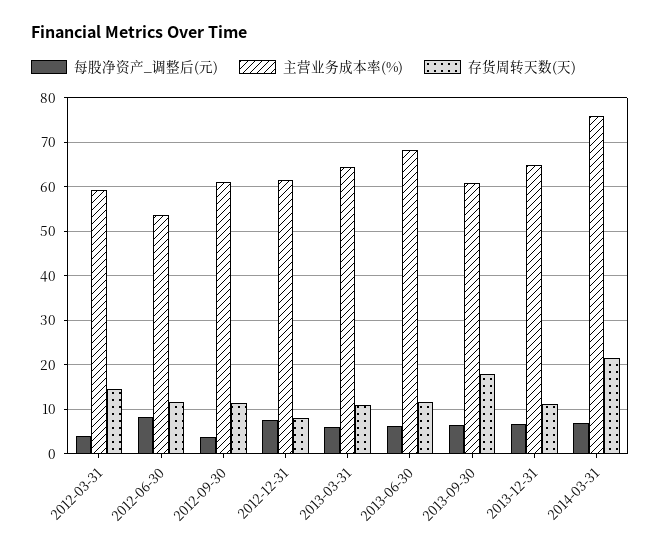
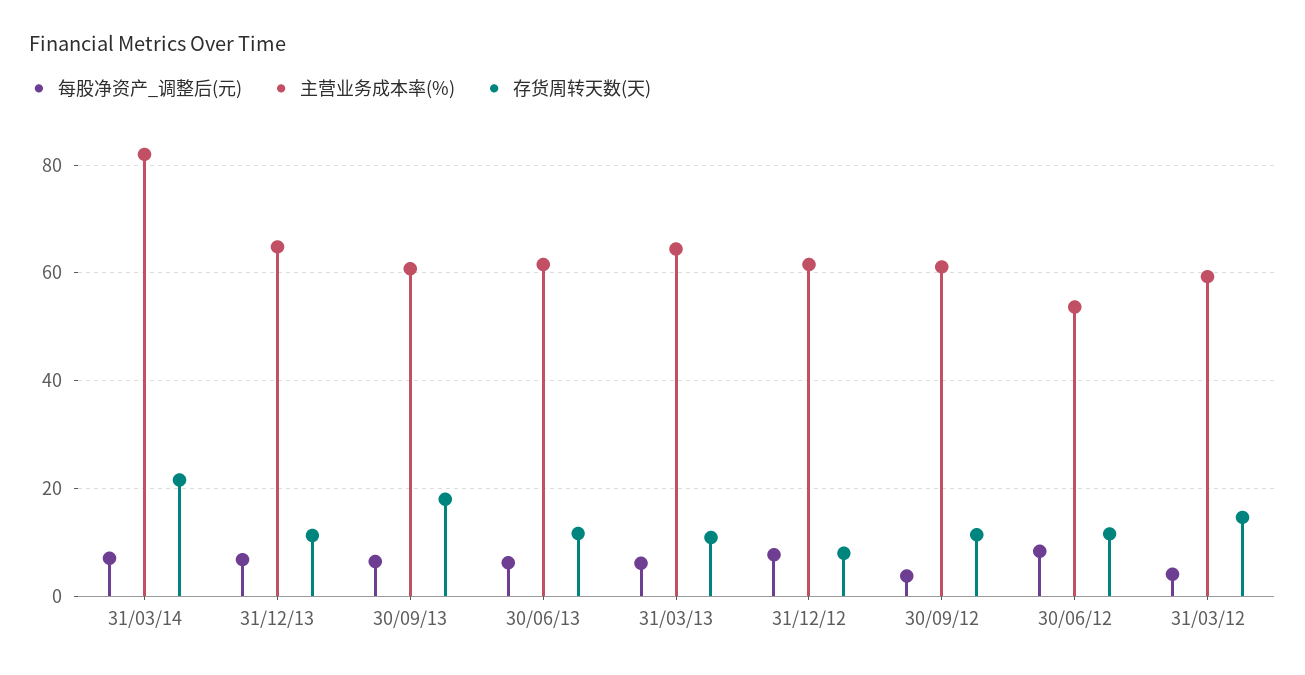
主营业务成本率(%), 2013-06-30: 68 -> 62
主营业务成本率(%), 2014-03-31: 76 -> 82

